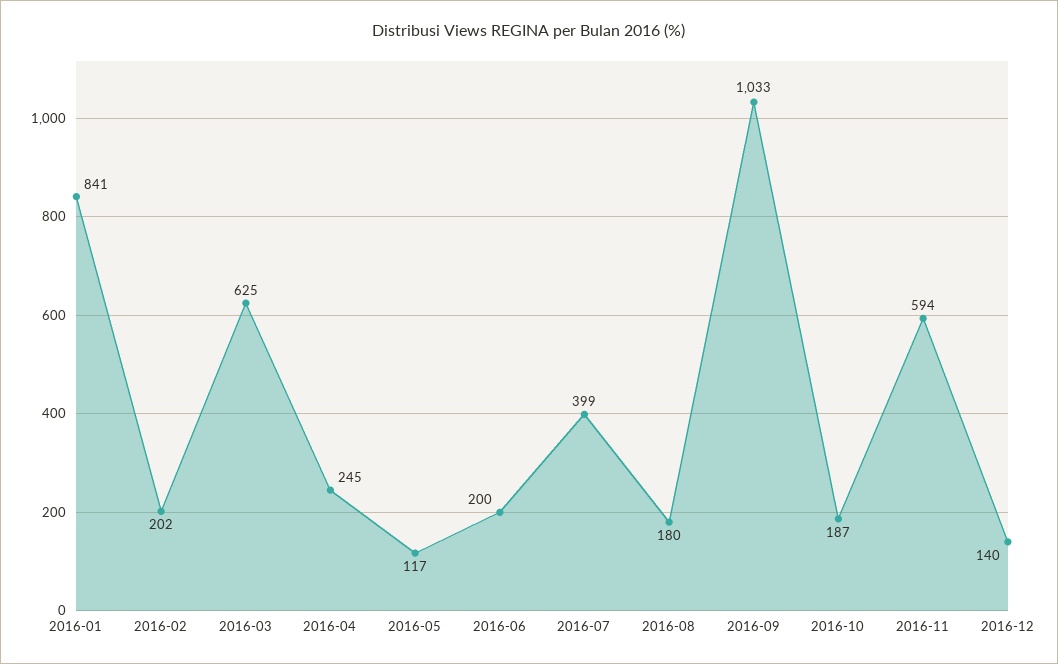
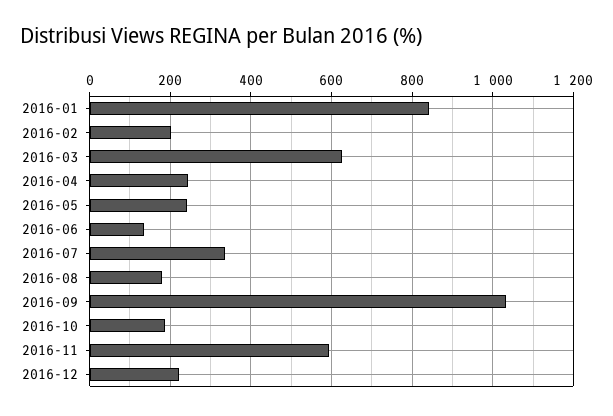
2016-05: 117 -> 240
2016-06: 200 -> 140
2016-07: 399 -> 340
2016-12: 140 -> 220

